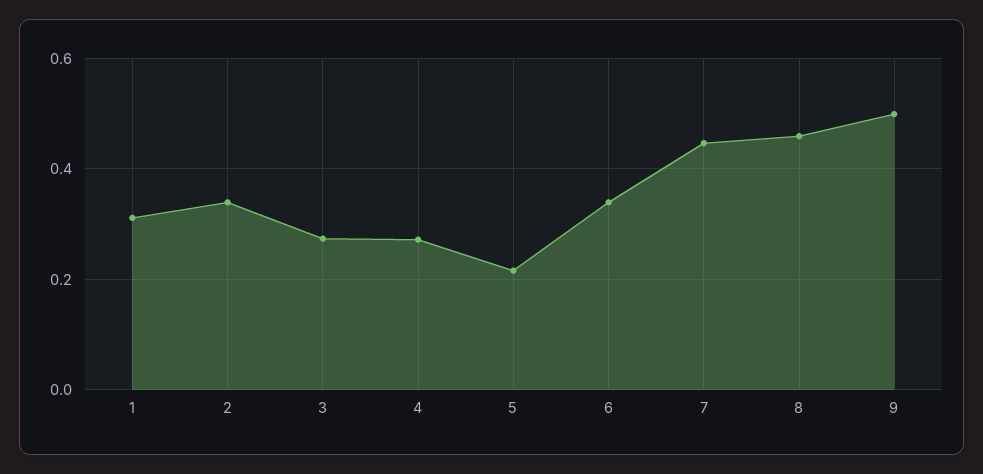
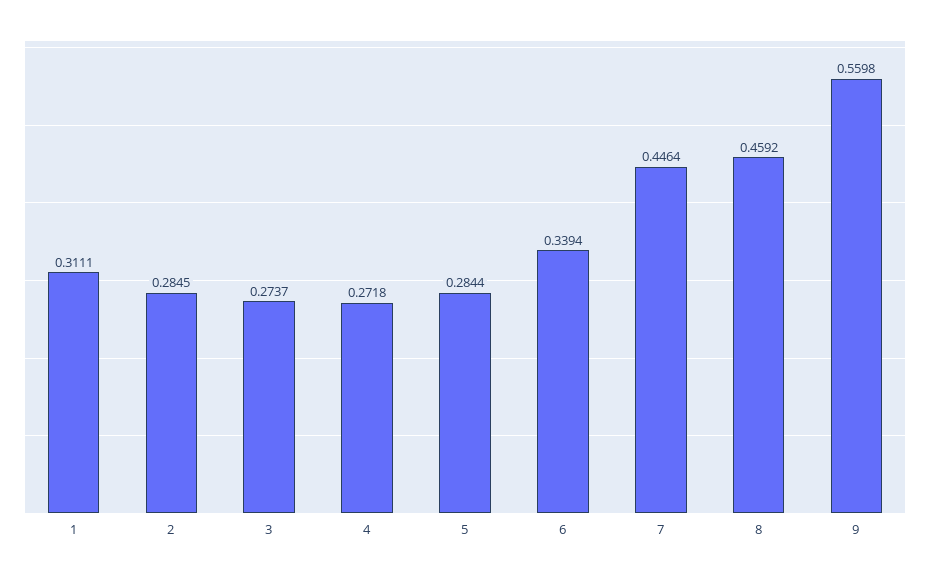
2: 0.34 -> 0.2845
5: 0.22 -> 0.2844
9: 0.5 -> 0.5598

